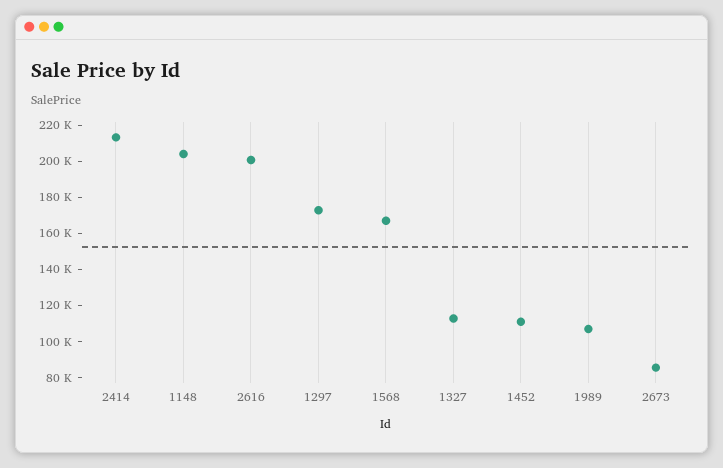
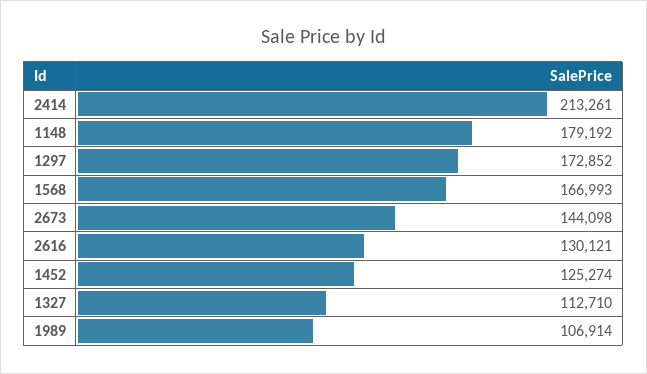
1148: 205000 -> 179192
2616: 200000 -> 130121
1452: 110000 -> 125274
2673: 85000 -> 144098

